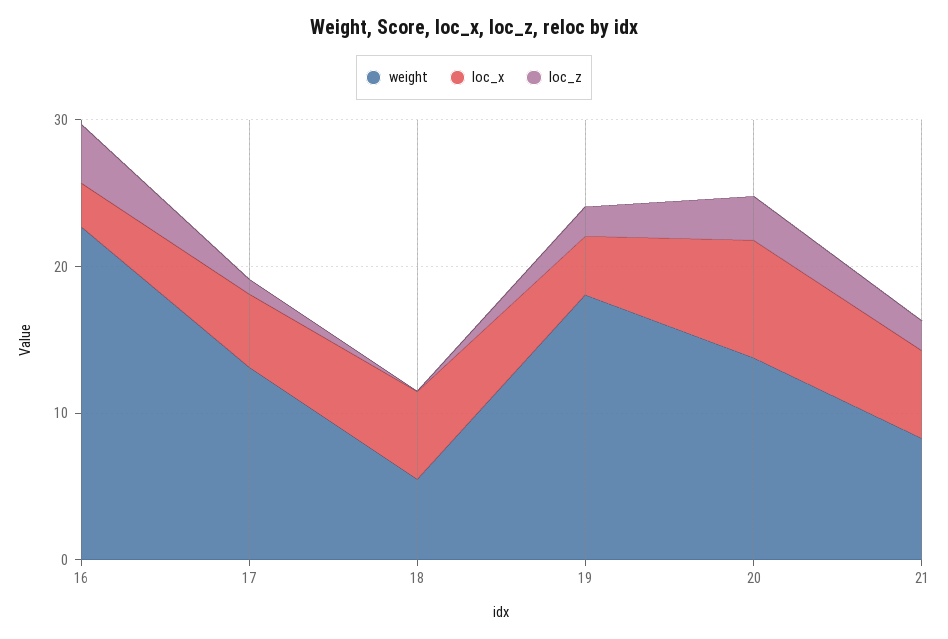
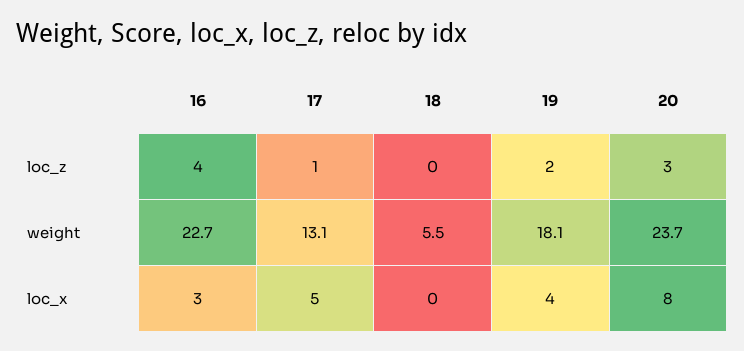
loc_x, 18: 6 -> 0
weight, 20: 14 -> 23.7
weight, 21: 8 -> none
loc_x, 21: 6 -> none
loc_z, 21: 2 -> none

